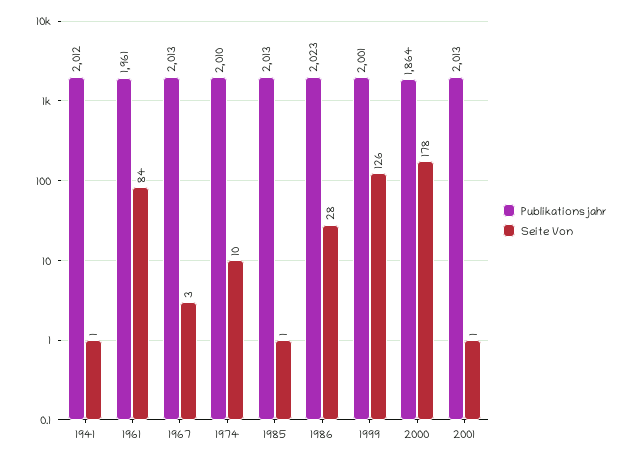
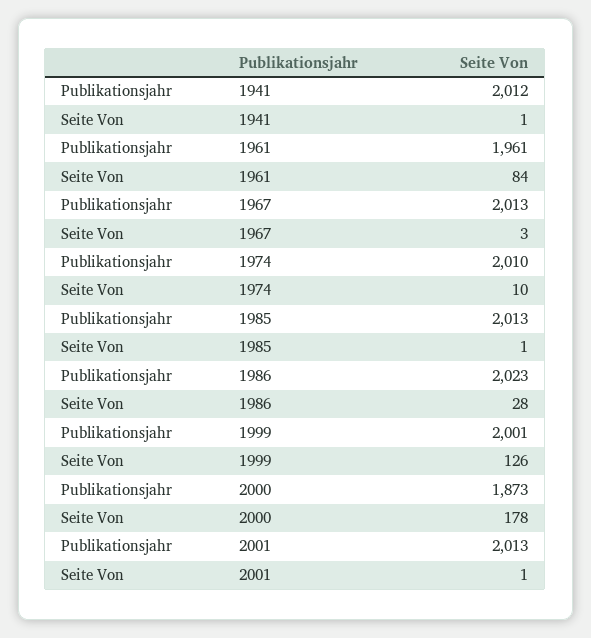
Publikationsjahr, 2000: 1864 -> 1873

